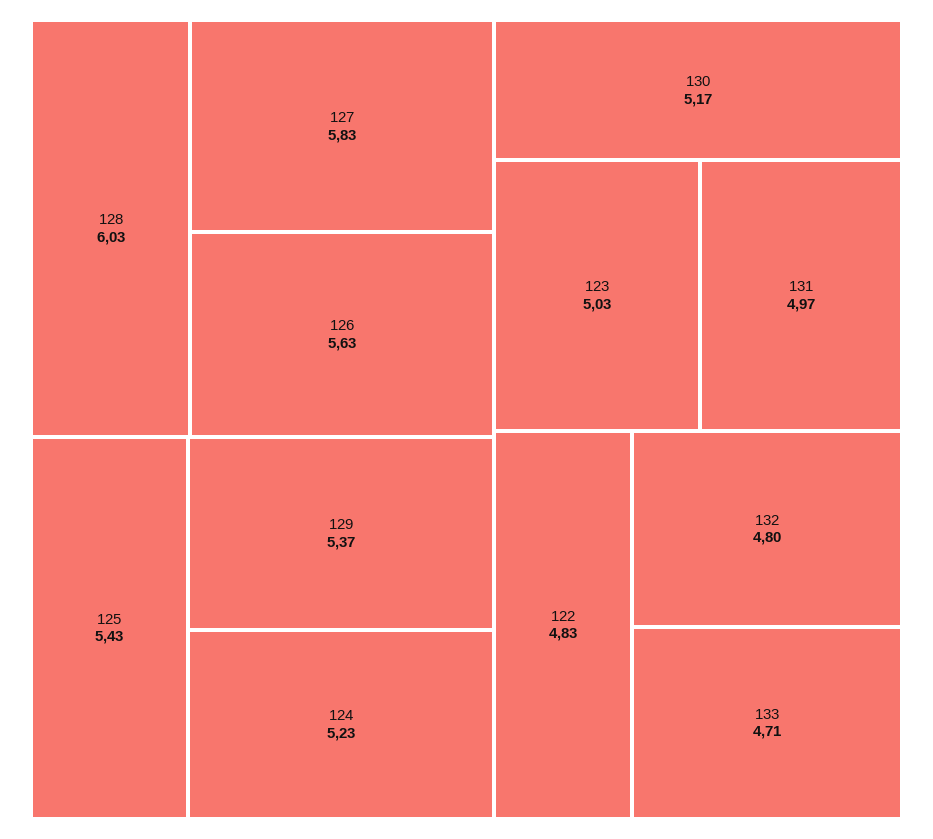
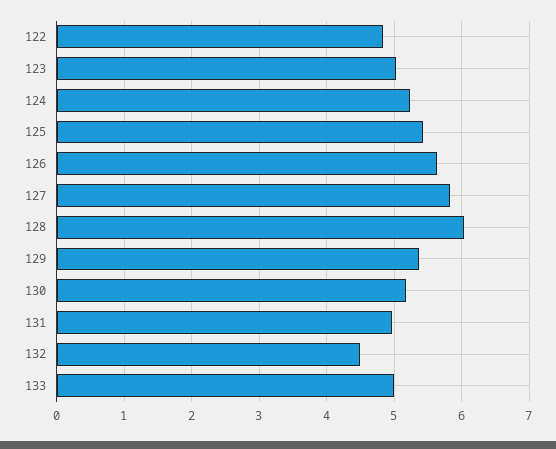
132: 4.8 -> 4.5
133: 4.71 -> 5

